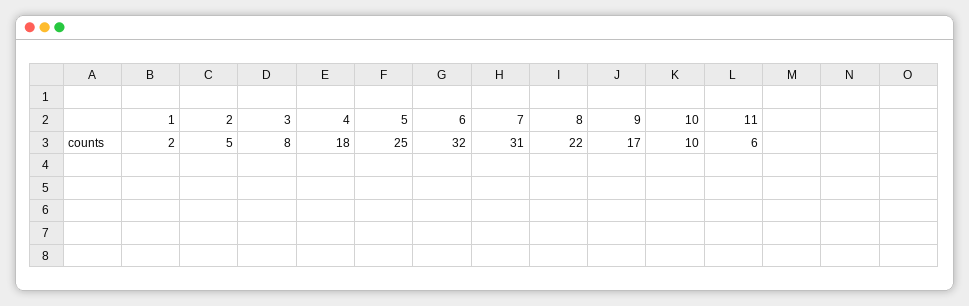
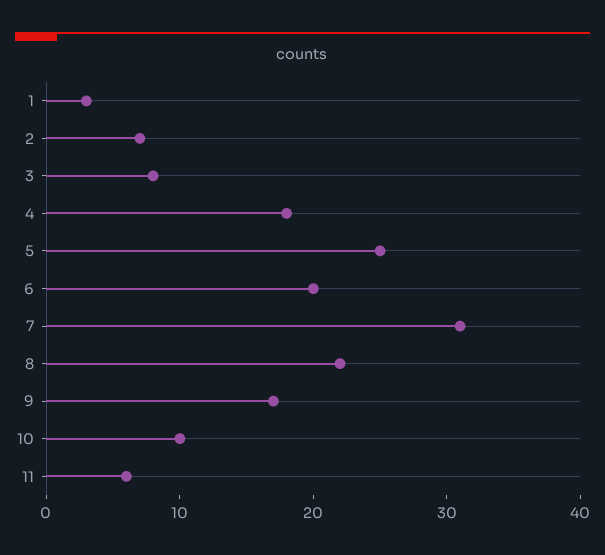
1: 2 -> 3
2: 5 -> 7
6: 32 -> 20

